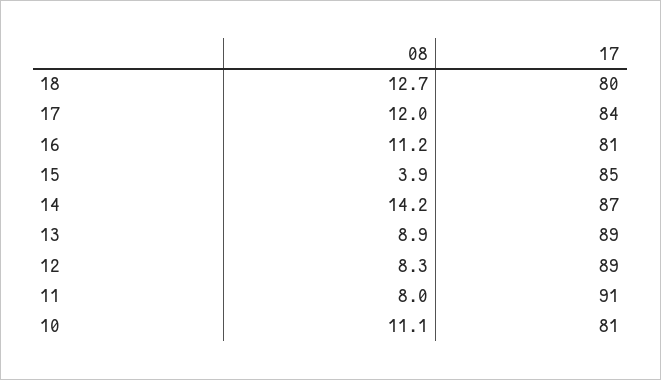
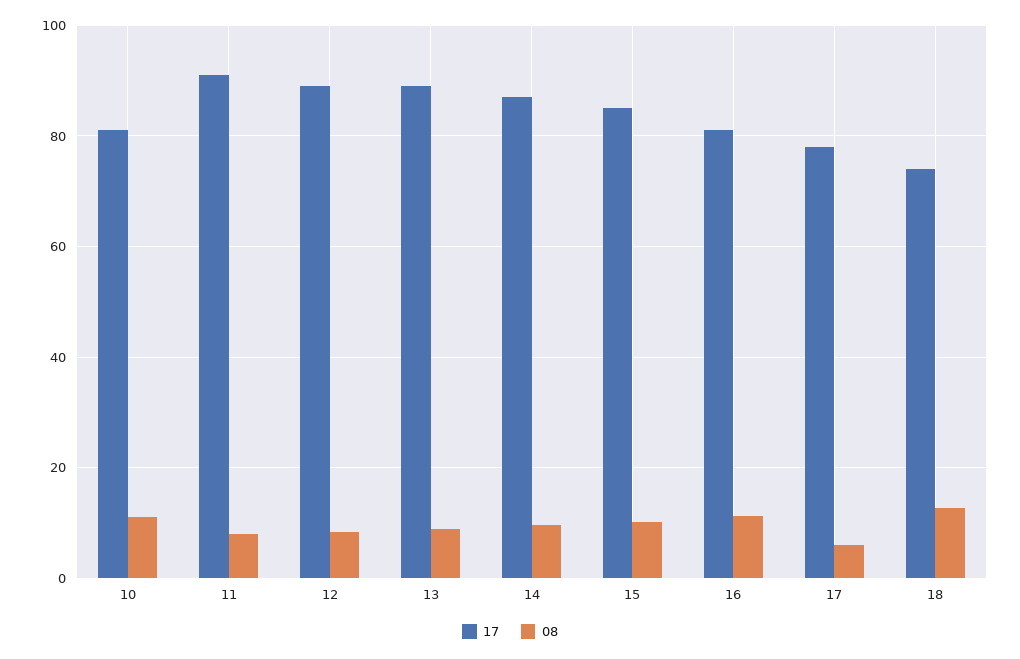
17, 18: 80 -> 74
08, 17: 12 -> 6
17, 17: 84 -> 78
08, 15: 3.9 -> 10
08, 14: 14.2 -> 10

